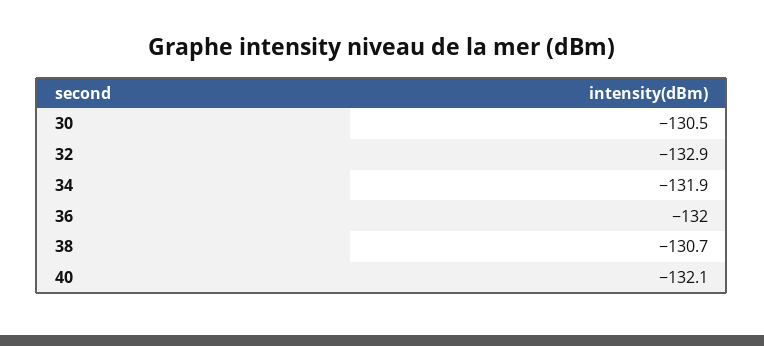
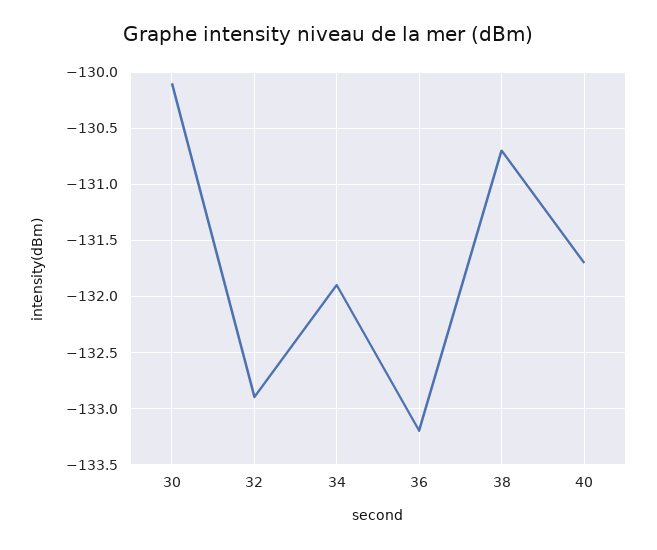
30: -130.5 -> -130.1
36: -132 -> -133.2
40: -132.1 -> -131.7

